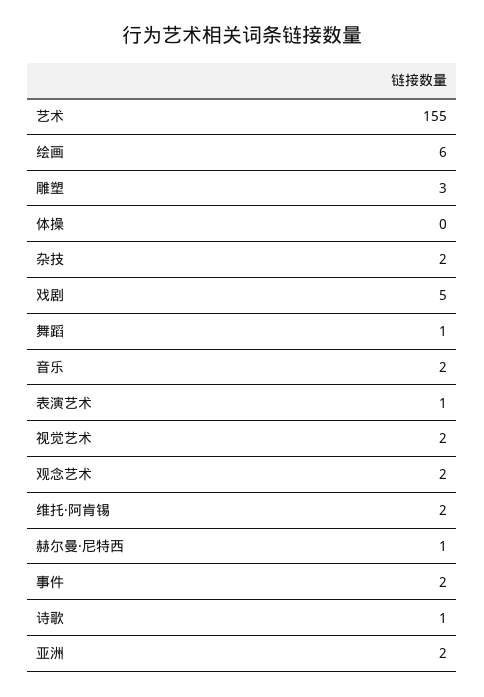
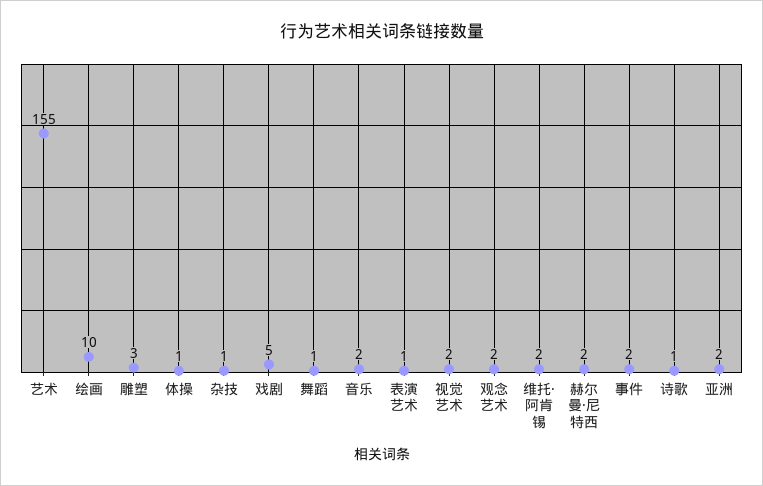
绘画: 6 -> 10
体操: 0 -> 1
杂技: 2 -> 1
赫尔曼·尼特西: 1 -> 2

